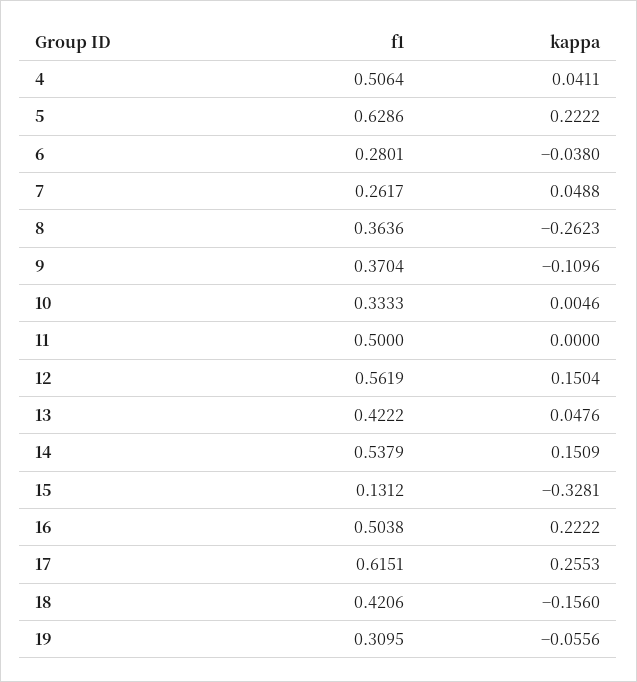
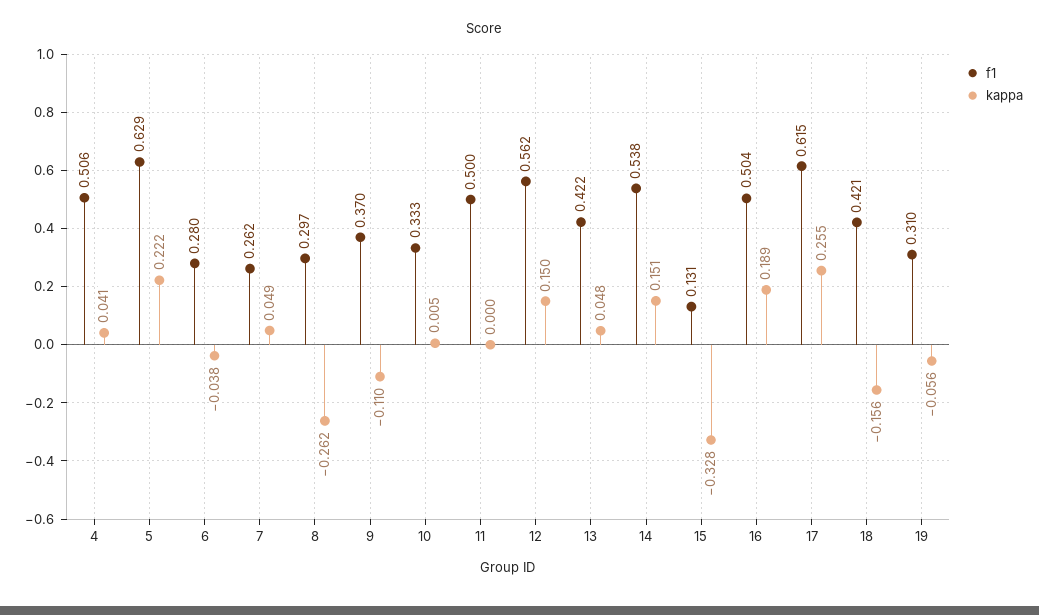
f1, 8: 0.3636 -> 0.297
kappa, 16: 0.2222 -> 0.189

